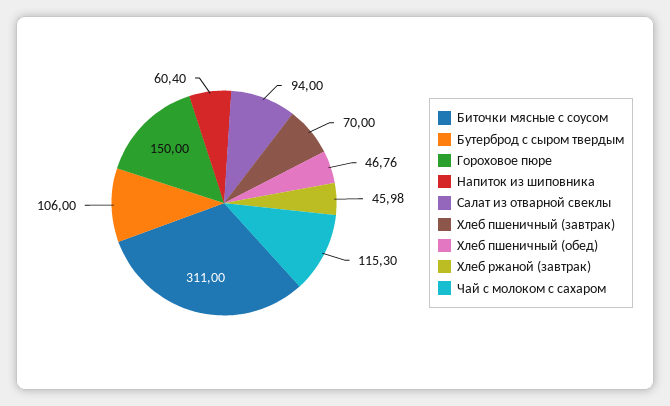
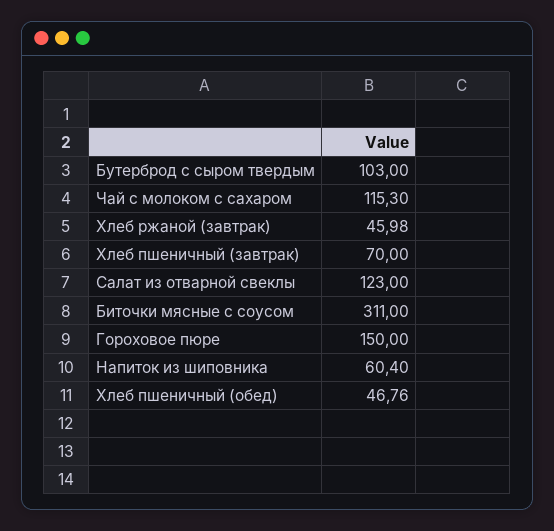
Бутерброд с сыром твердым: 106 -> 103
Салат из отварной свеклы: 94 -> 123

